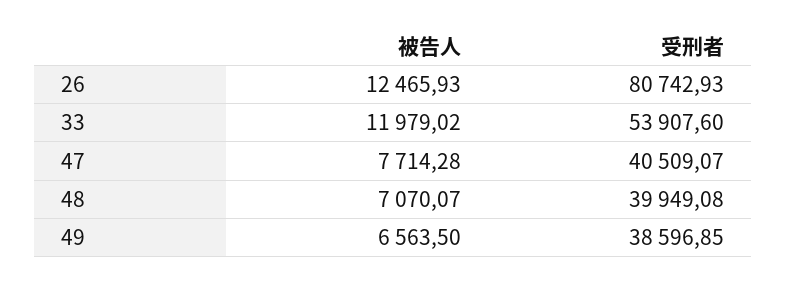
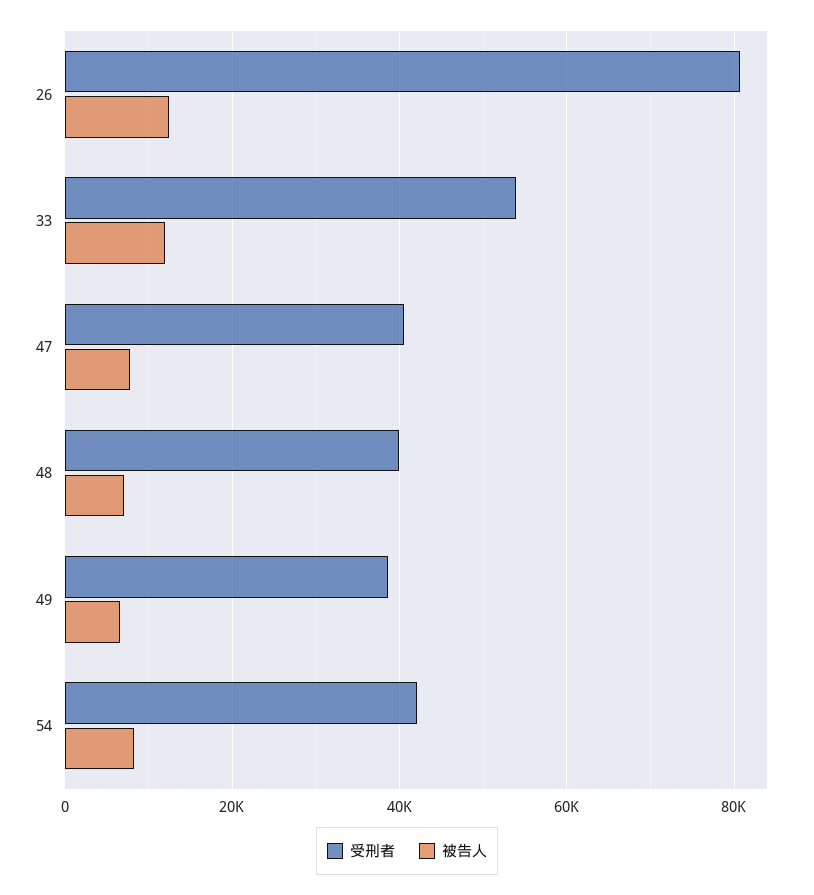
受刑者, 54: none -> 42000
被告人, 54: none -> 8000

